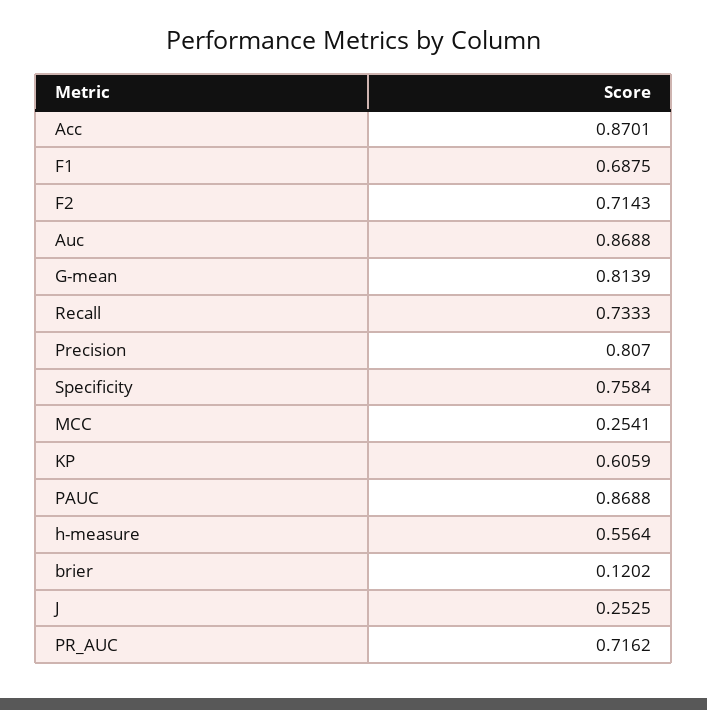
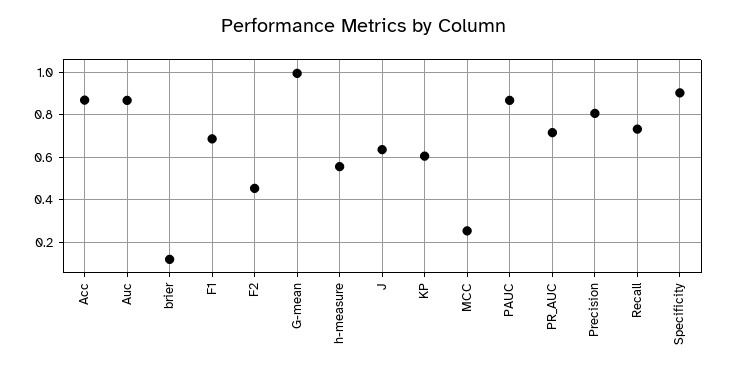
F2: 0.7143 -> 0.45
G-mean: 0.8139 -> 1
Specificity: 0.7584 -> 0.9
J: 0.2525 -> 0.65

